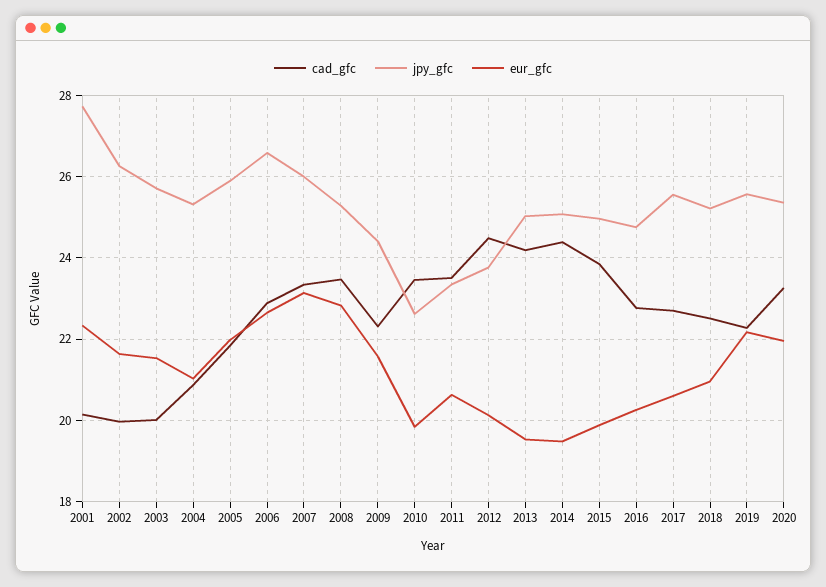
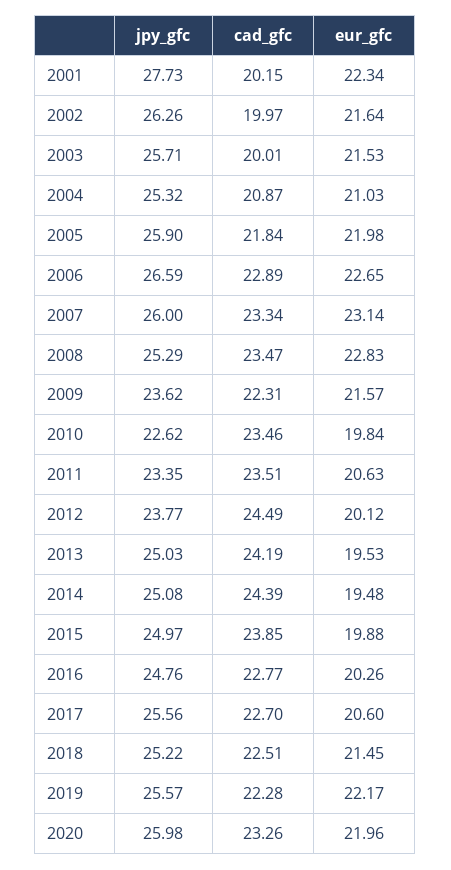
jpy_gfc, 2009: 24.4 -> 23.62
eur_gfc, 2018: 21 -> 21.45
jpy_gfc, 2020: 25.4 -> 25.98

